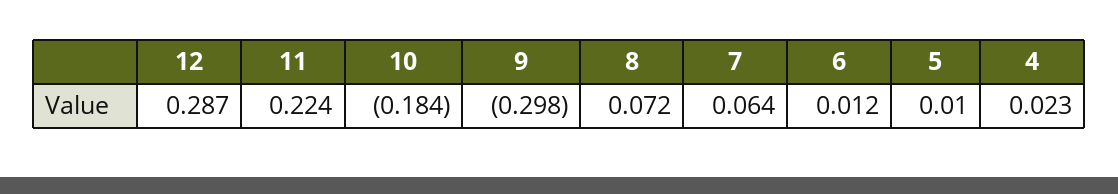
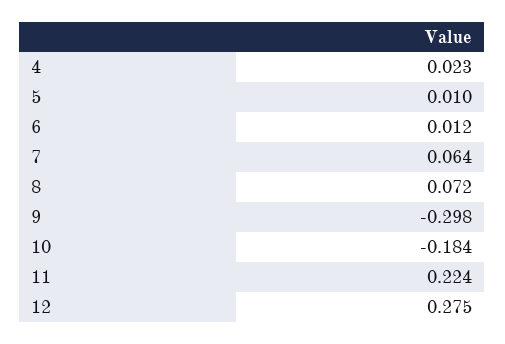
12: 0.287 -> 0.275

